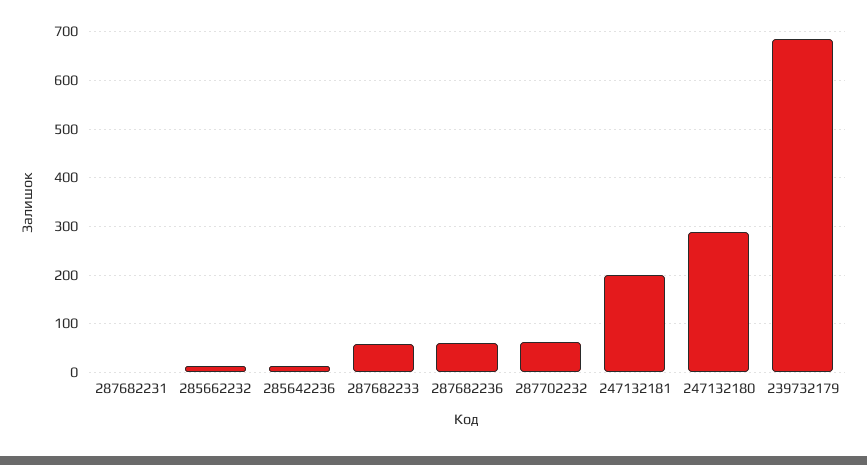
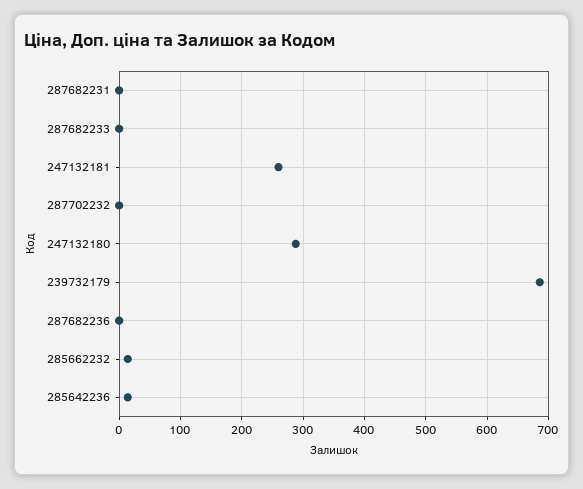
287682233: 60 -> 0
287682236: 60 -> 0
287702232: 60 -> 0
247132181: 200 -> 260

